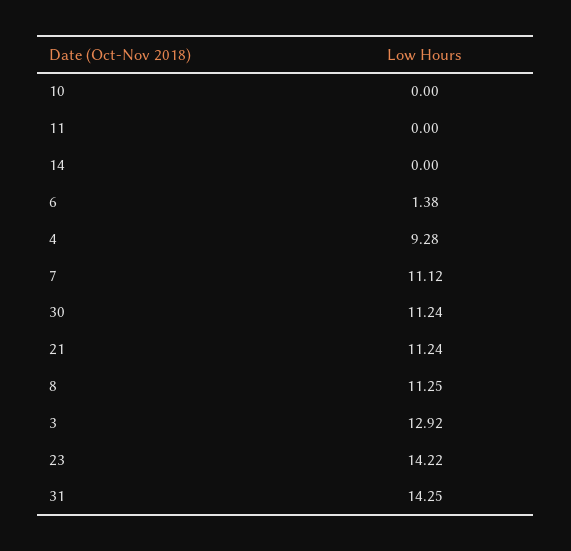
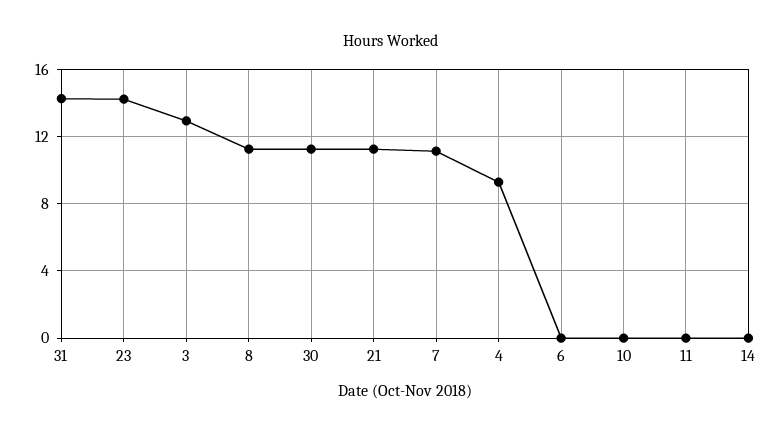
6: 1.38 -> 0

